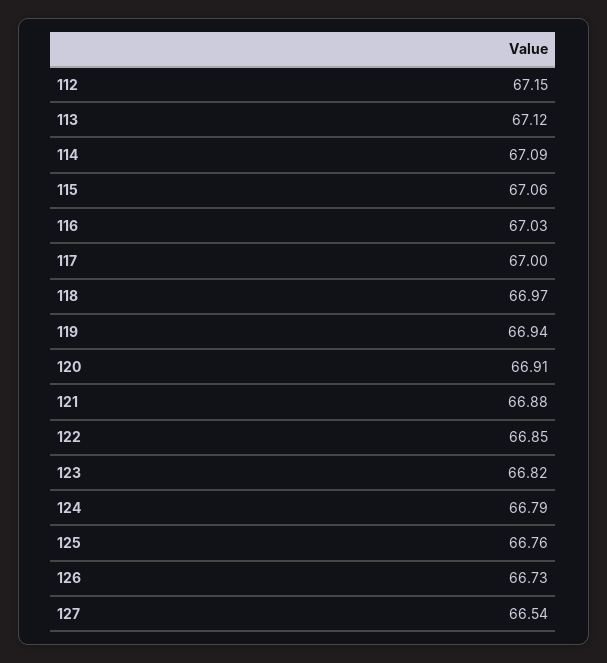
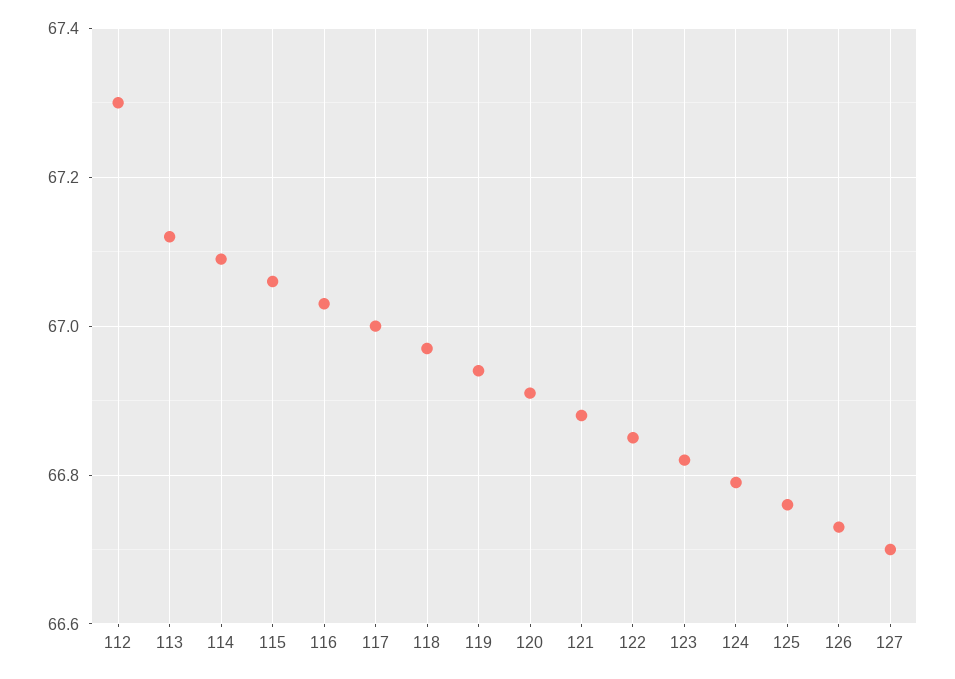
112: 67.15 -> 67.3
127: 66.54 -> 66.7

